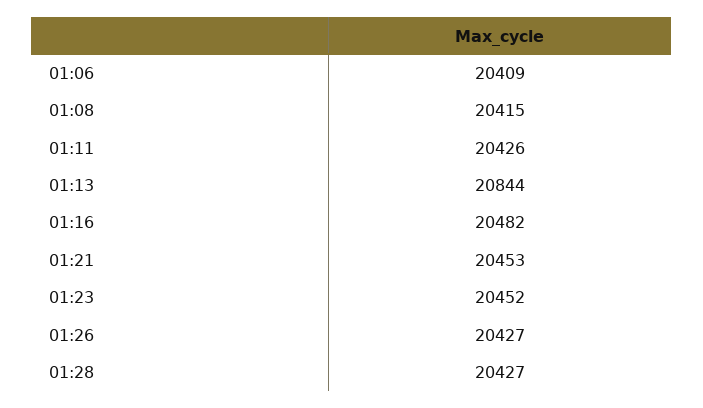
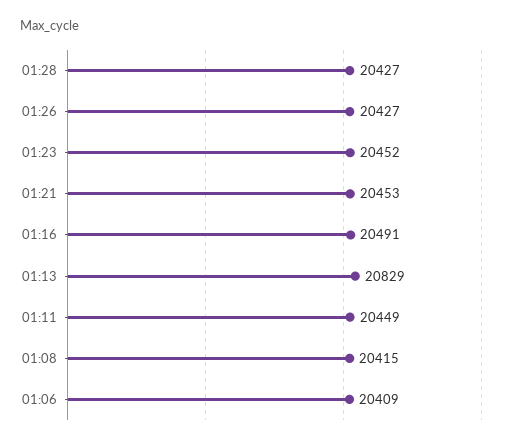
01:11: 20426 -> 20449
01:13: 20844 -> 20829
01:16: 20482 -> 20491

